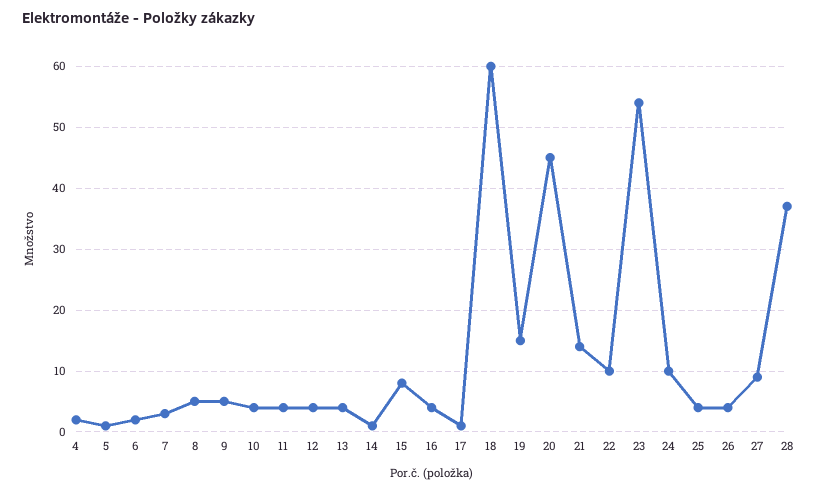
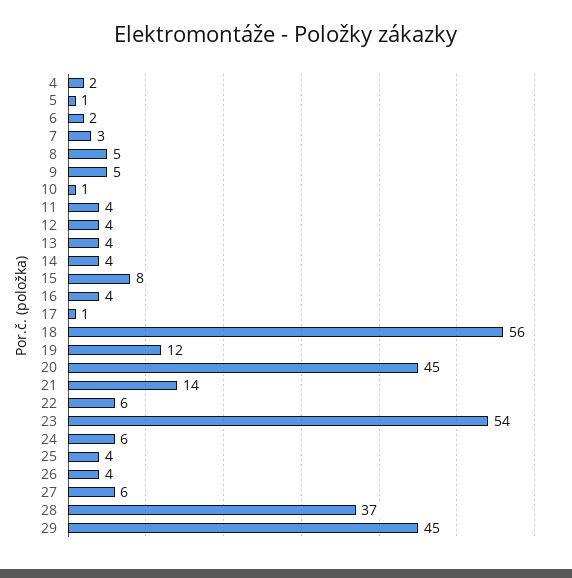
10: 4 -> 1
14: 1 -> 4
18: 60 -> 56
19: 15 -> 12
22: 10 -> 6
24: 10 -> 6
27: 9 -> 6
29: none -> 45

